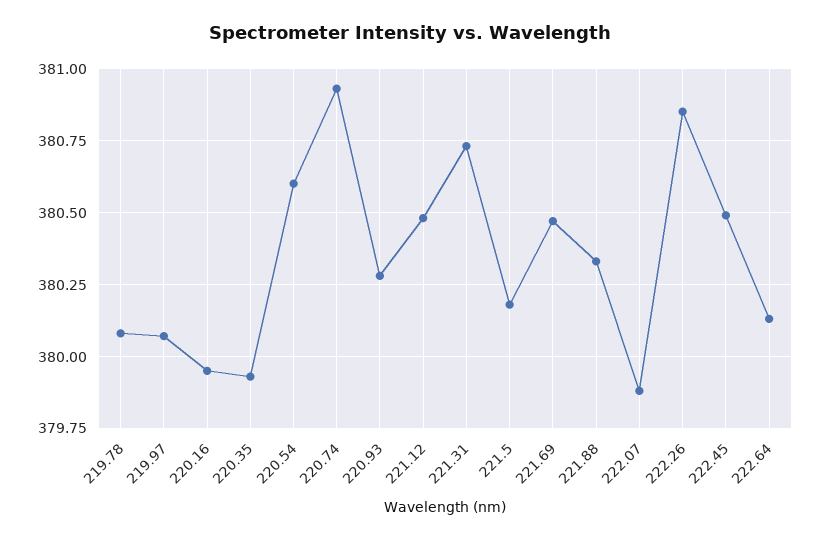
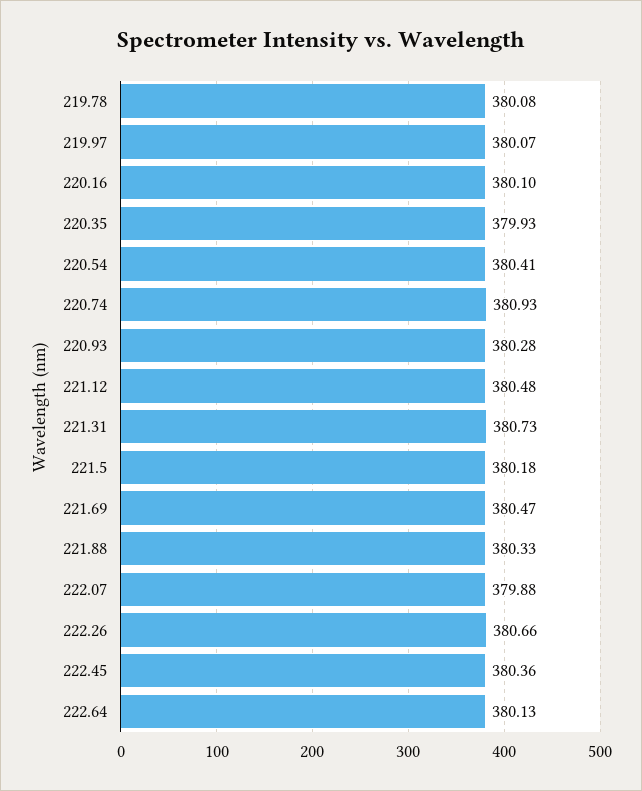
220.16: 379.95 -> 380.1
220.54: 380.6 -> 380.41
222.26: 380.85 -> 380.66
222.45: 380.5 -> 380.36

